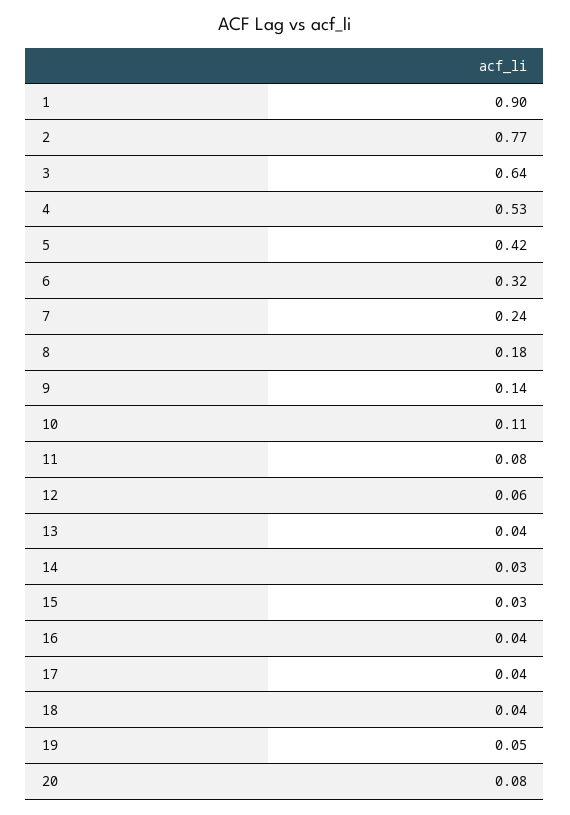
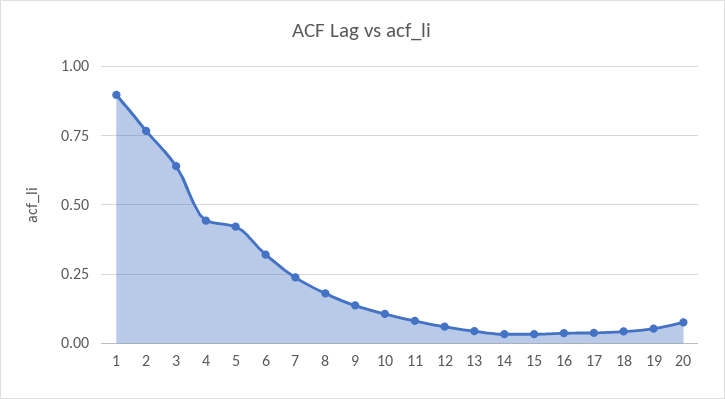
4: 0.53 -> 0.45

